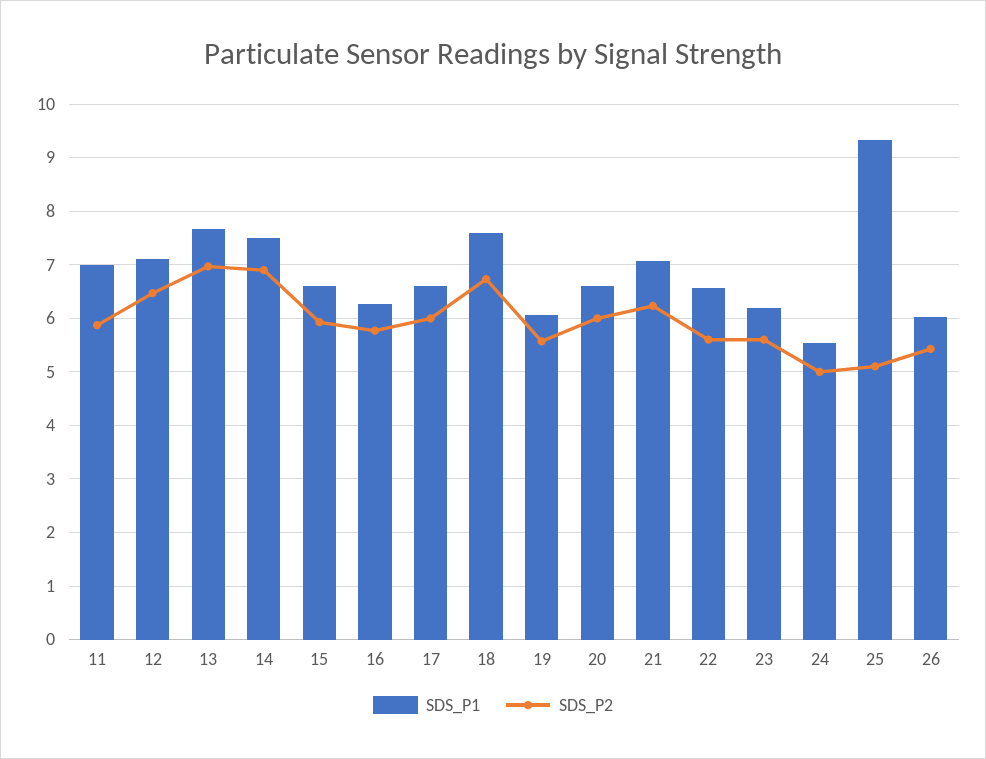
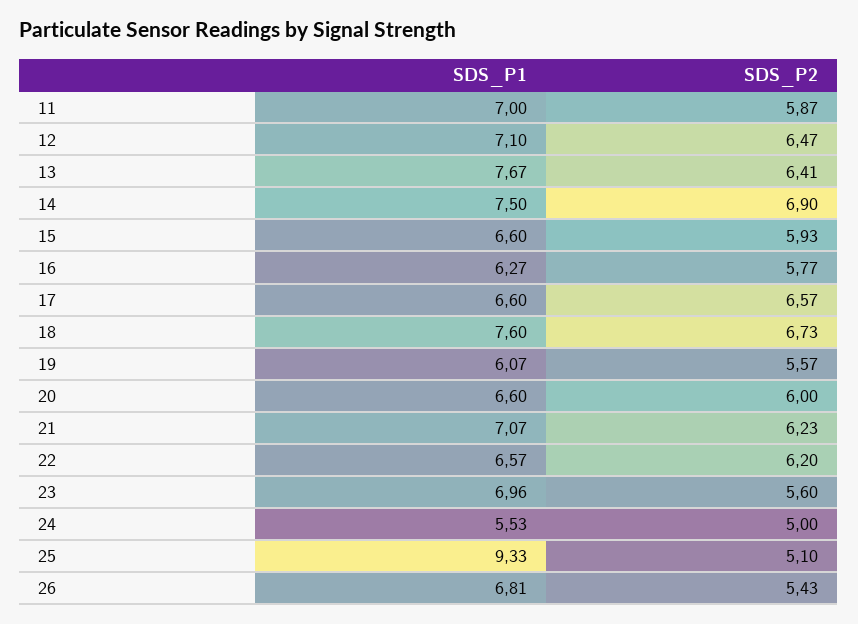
SDS_P2, 13: 7 -> 6.41
SDS_P2, 17: 6 -> 6.57
SDS_P2, 22: 5.6 -> 6.2
SDS_P1, 23: 6.2 -> 6.96
SDS_P1, 26: 6 -> 6.81

